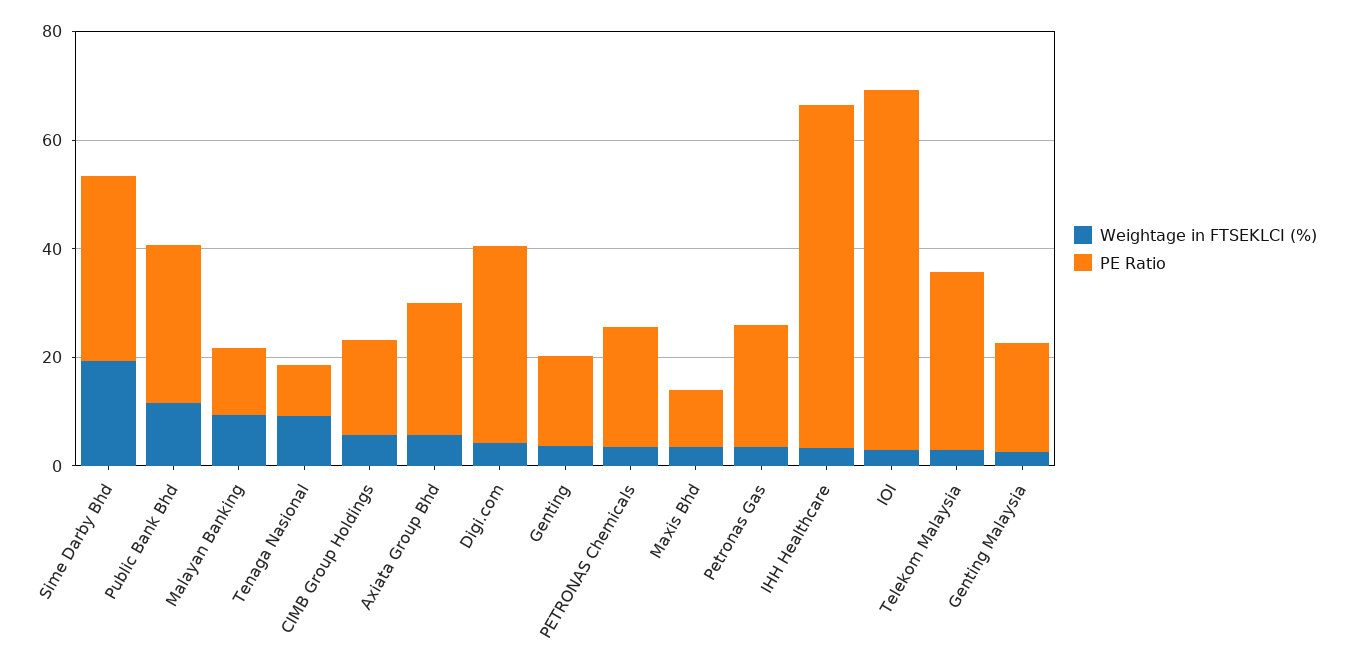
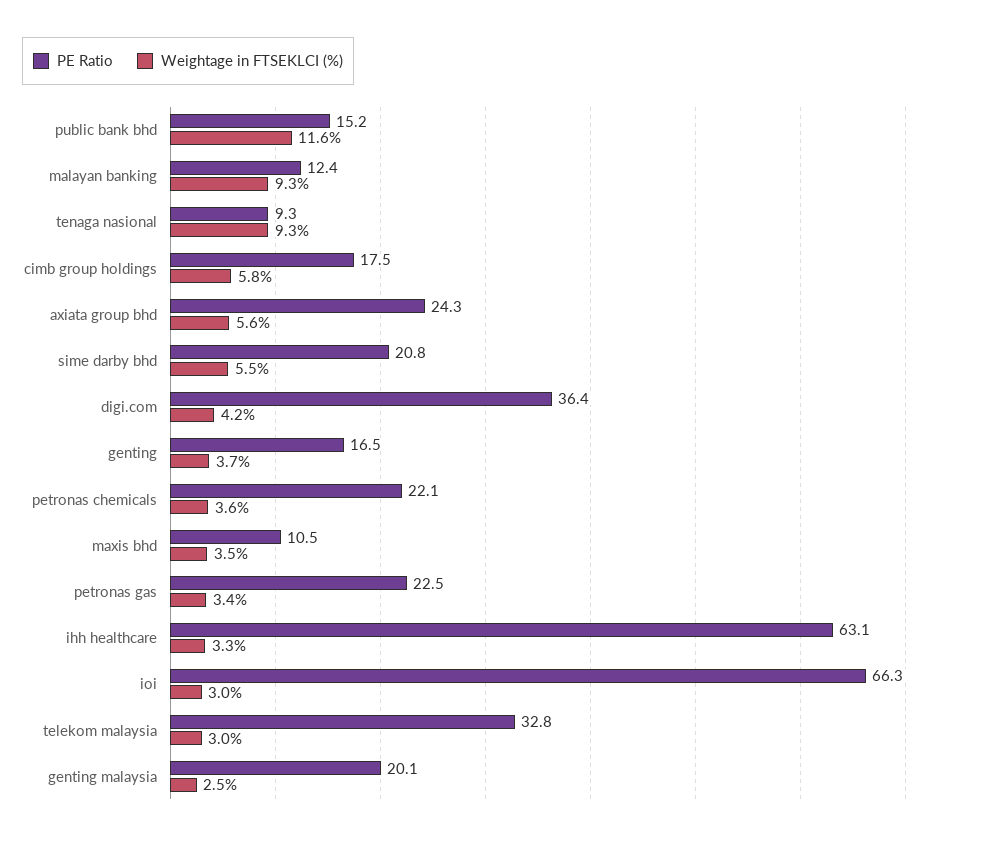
Weightage in FTSEKLCI (%), Sime Darby Bhd: 20 -> 5.5
PE Ratio, Sime Darby Bhd: 35 -> 20.8
PE Ratio, Public Bank Bhd: 30 -> 15.2

